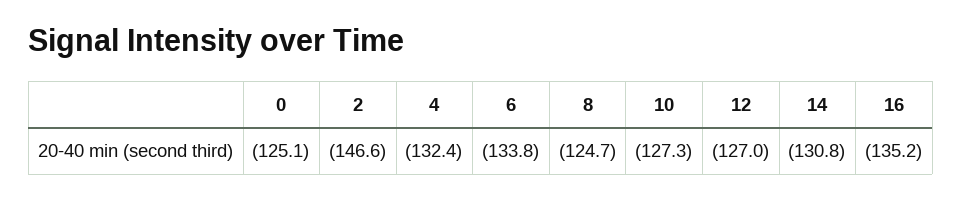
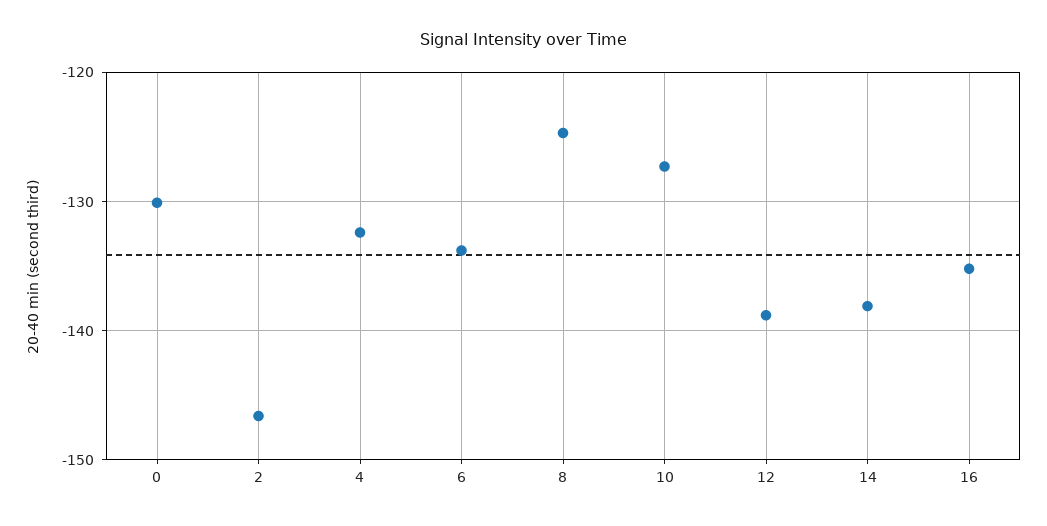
0: -125.1 -> -130
12: -127 -> -139
14: -130.8 -> -138

